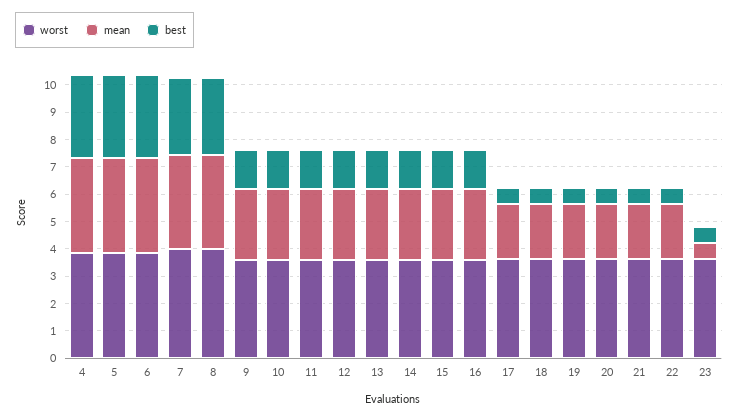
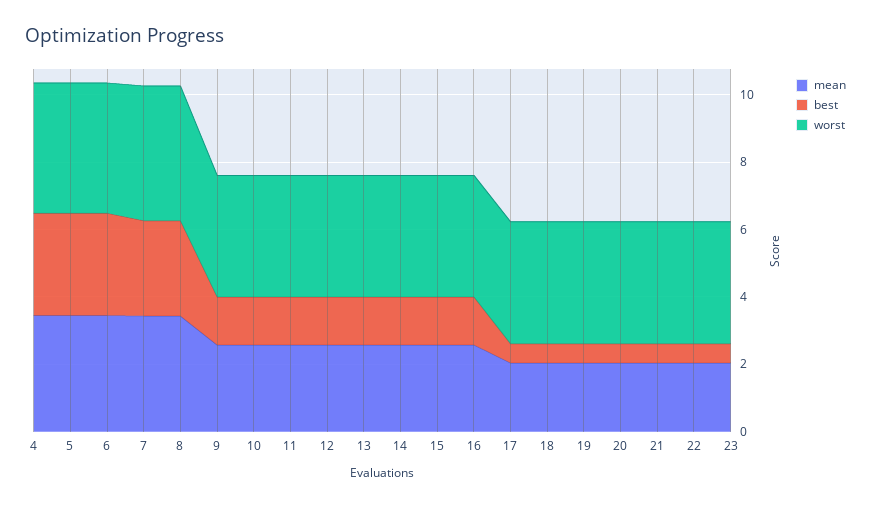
mean, 23: 0.5 -> 2

